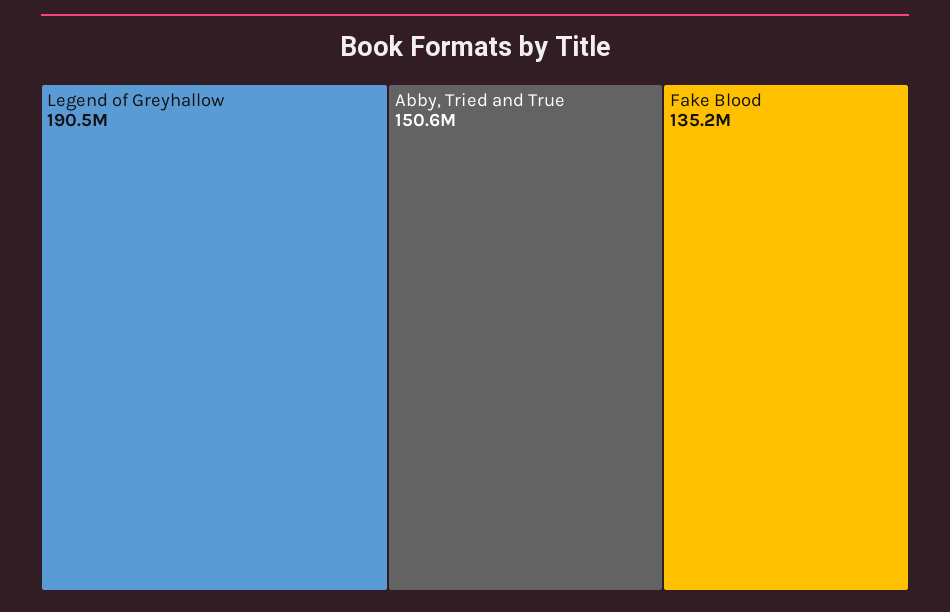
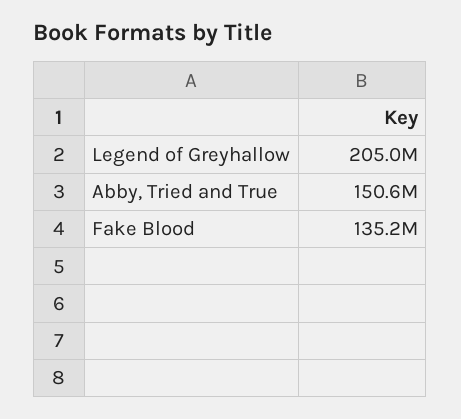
Legend of Greyhallow: 190500000 -> 205000000

